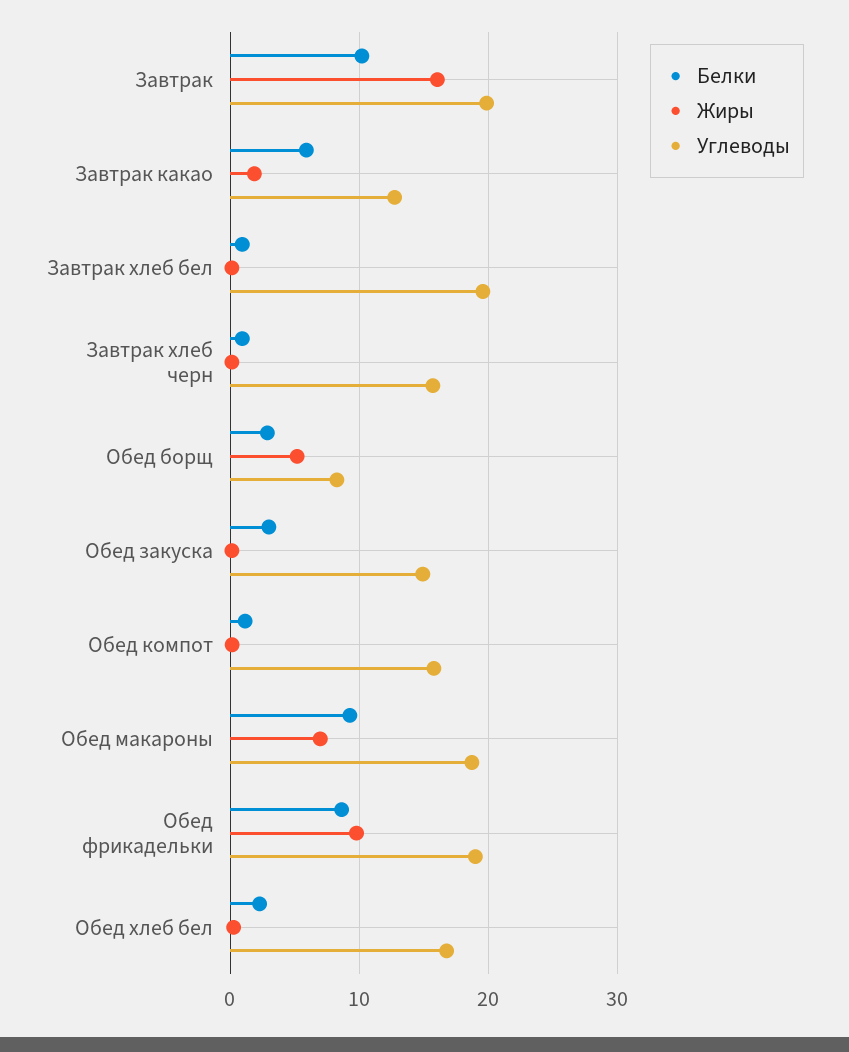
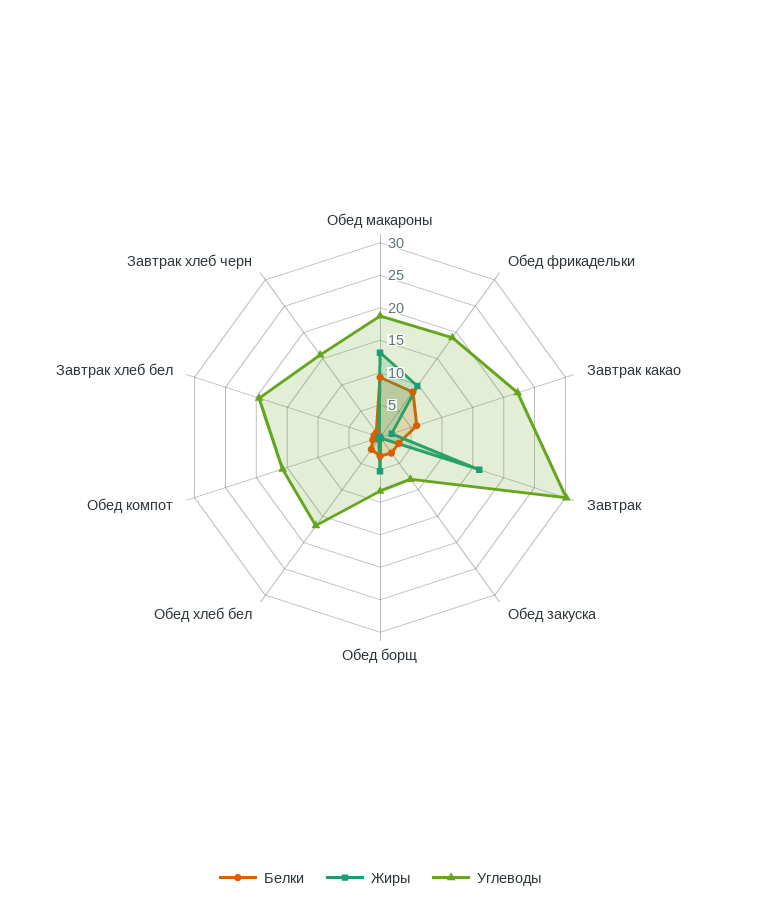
Белки, Завтрак: 10 -> 2.5
Углеводы, Завтрак: 20 -> 30
Углеводы, Завтрак какао: 13 -> 22.5
Углеводы, Обед закуска: 15 -> 7.5
Жиры, Обед макароны: 7 -> 12.5

